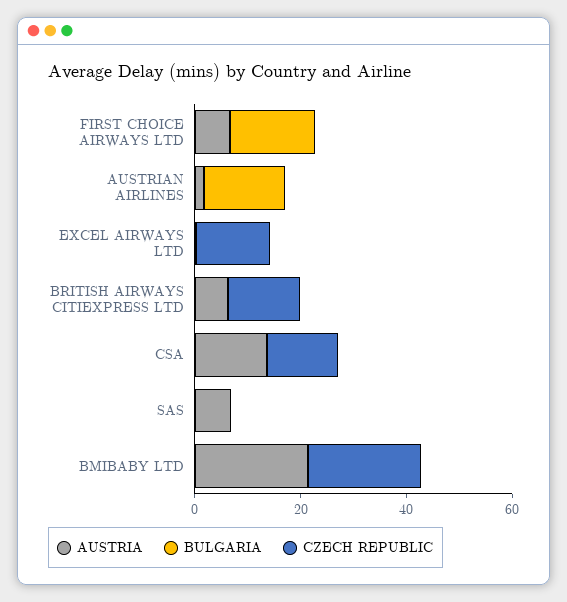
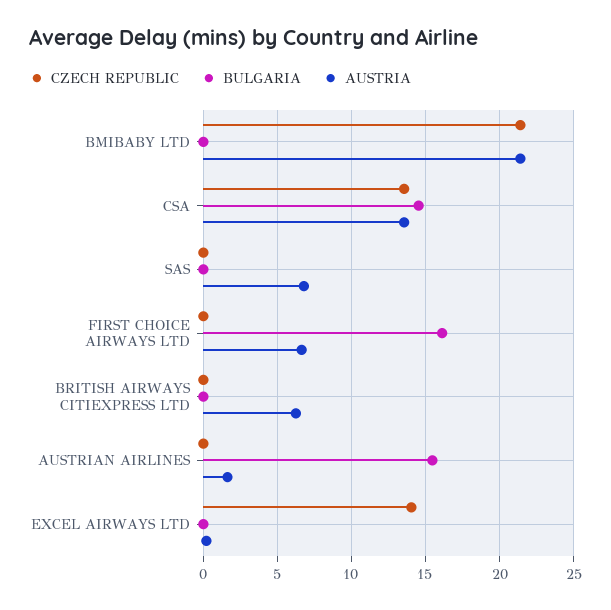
CZECH REPUBLIC, BRITISH AIRWAYS CITIEXPRESS LTD: 15 -> 0
BULGARIA, CSA: 0 -> 14.5

